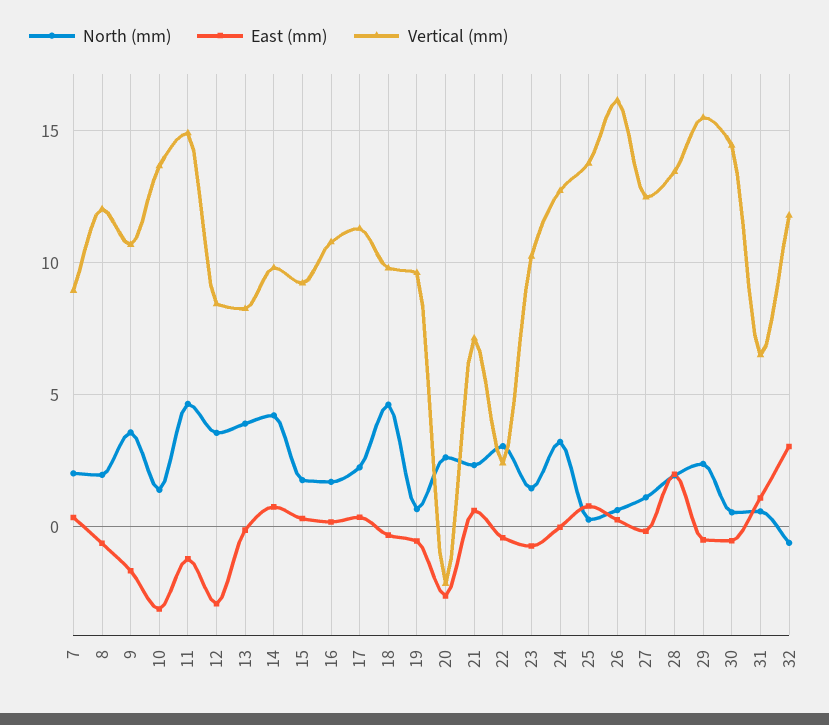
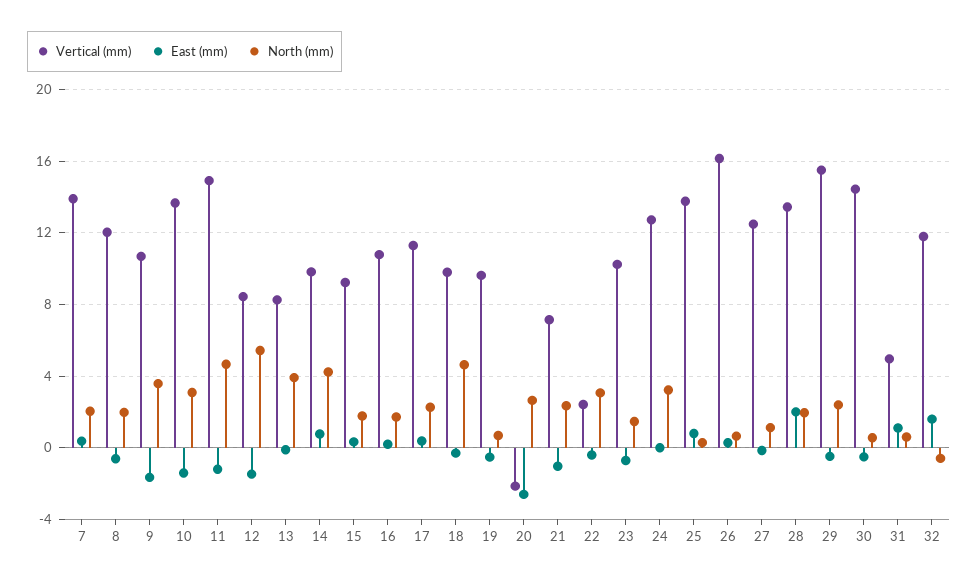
Vertical (mm), 7: 9 -> 14
North (mm), 10: 1.5 -> 3
East (mm), 10: -3 -> -1.5
North (mm), 12: 3.5 -> 5.5
East (mm), 12: -3 -> -1.5
East (mm), 21: 0.5 -> -1
Vertical (mm), 31: 6.5 -> 5
East (mm), 32: 3 -> 1.5

